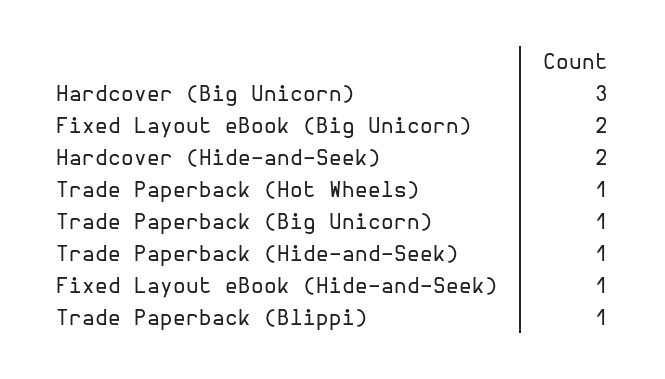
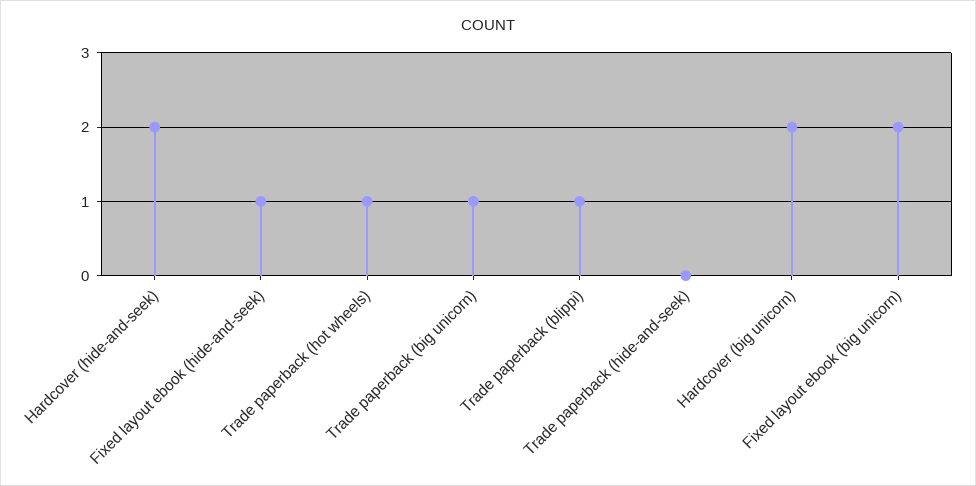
Hardcover (Big Unicorn): 3 -> 2
Trade Paperback (Hide-and-Seek): 1 -> 0

